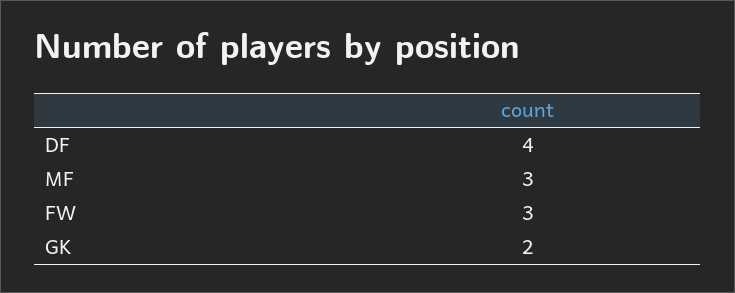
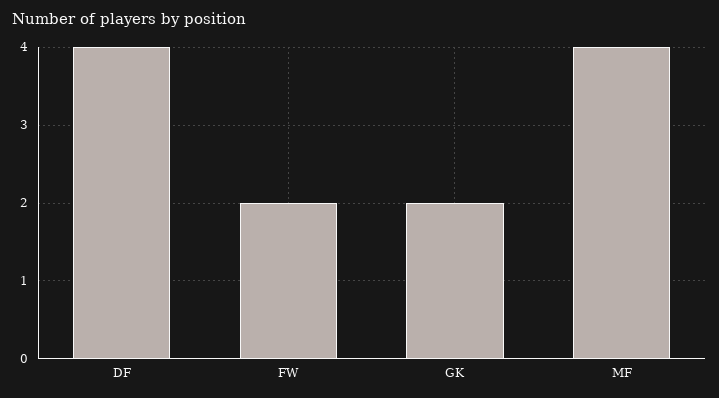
MF: 3 -> 4
FW: 3 -> 2

